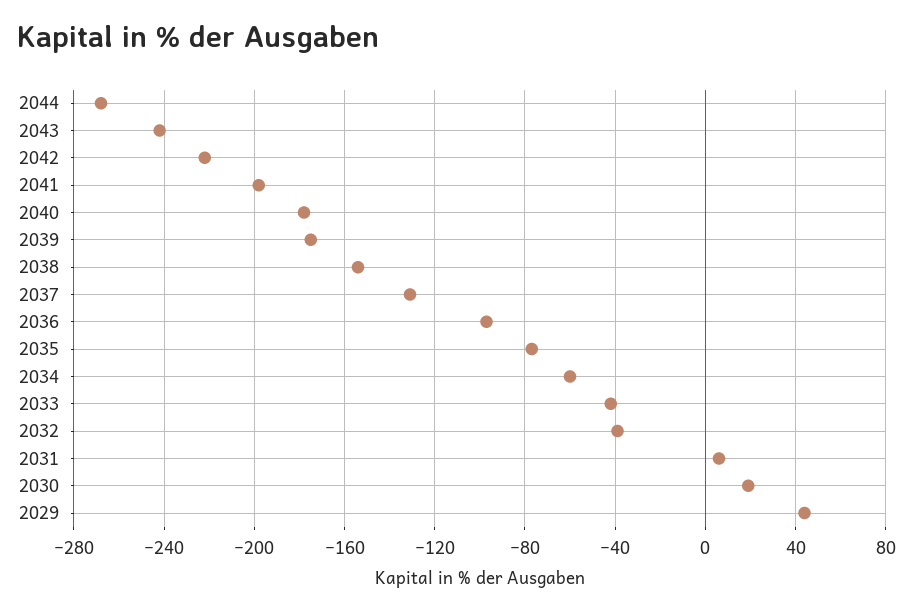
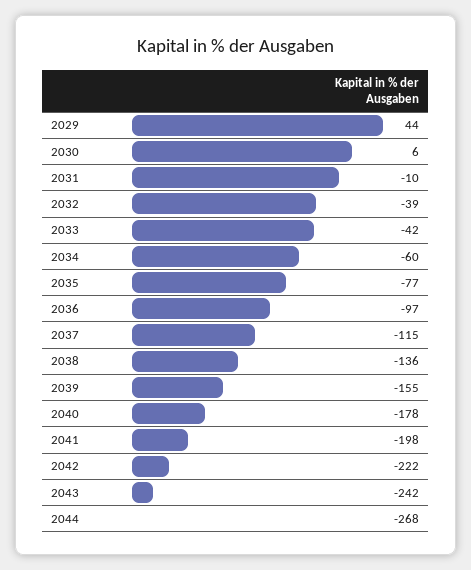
2039: -175 -> -155
2038: -155 -> -136
2037: -130 -> -115
2031: 5 -> -10
2030: 20 -> 6

